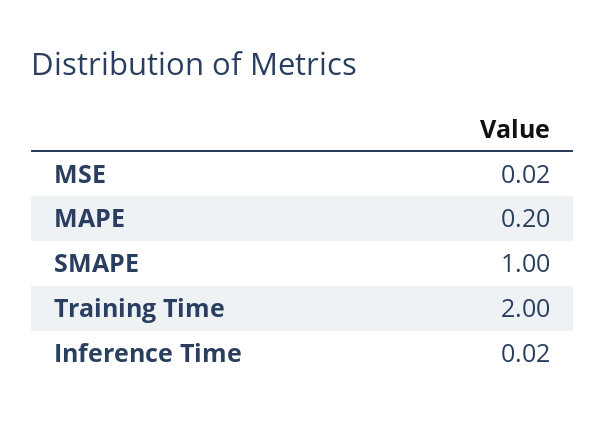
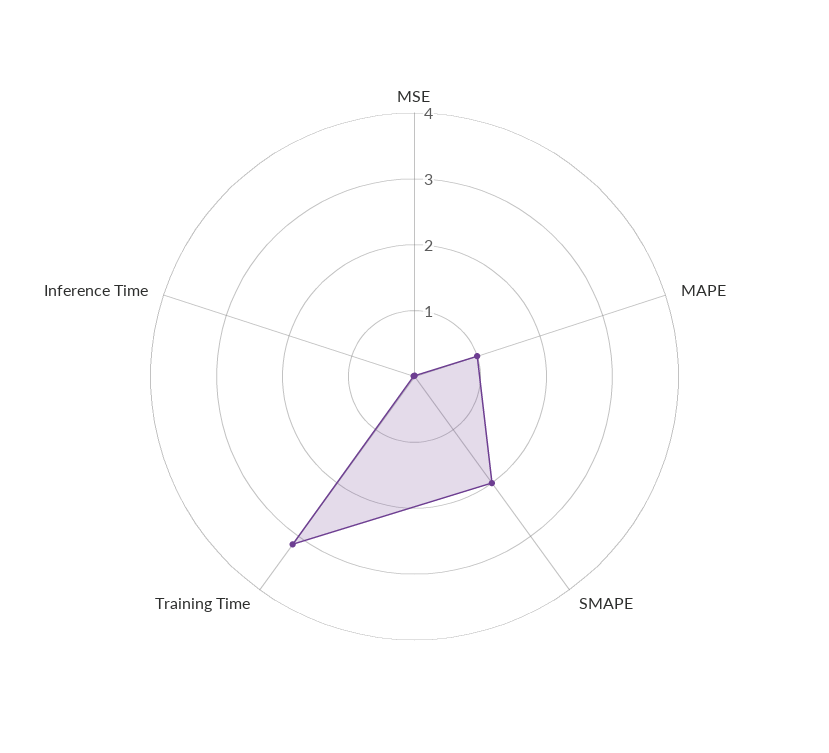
MAPE: 0.2 -> 1
SMAPE: 1 -> 2
Training Time: 2 -> 3.2

